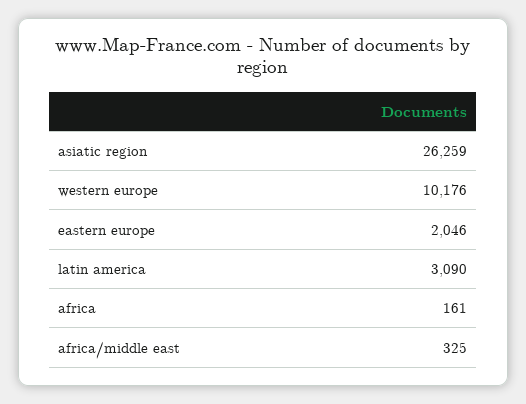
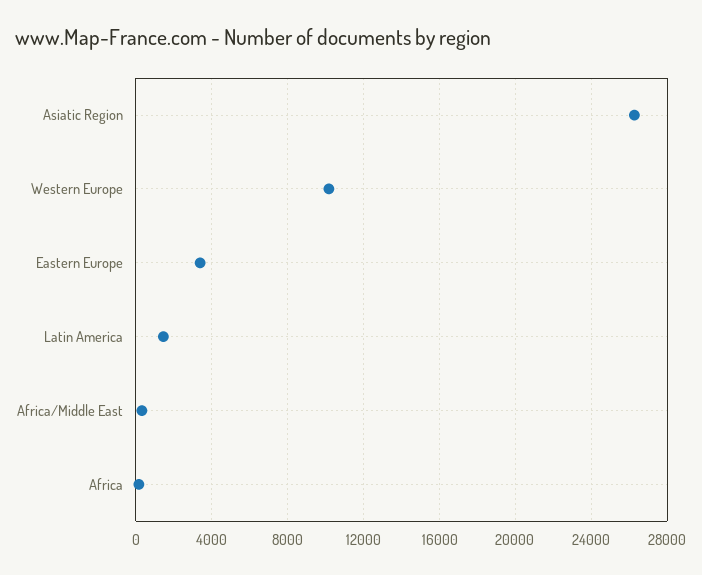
eastern europe: 2046 -> 3500
latin america: 3090 -> 1500

